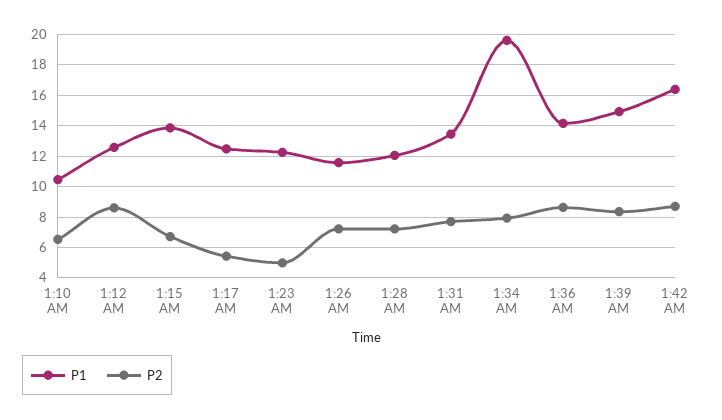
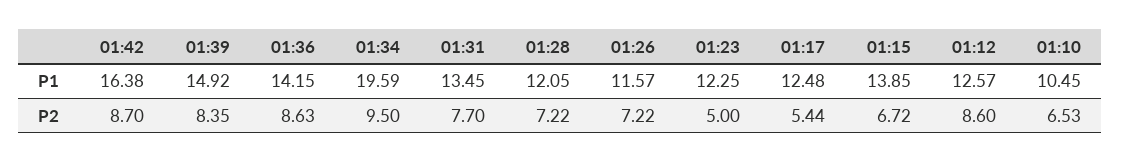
P2, 1:34 AM: 8 -> 9.5

